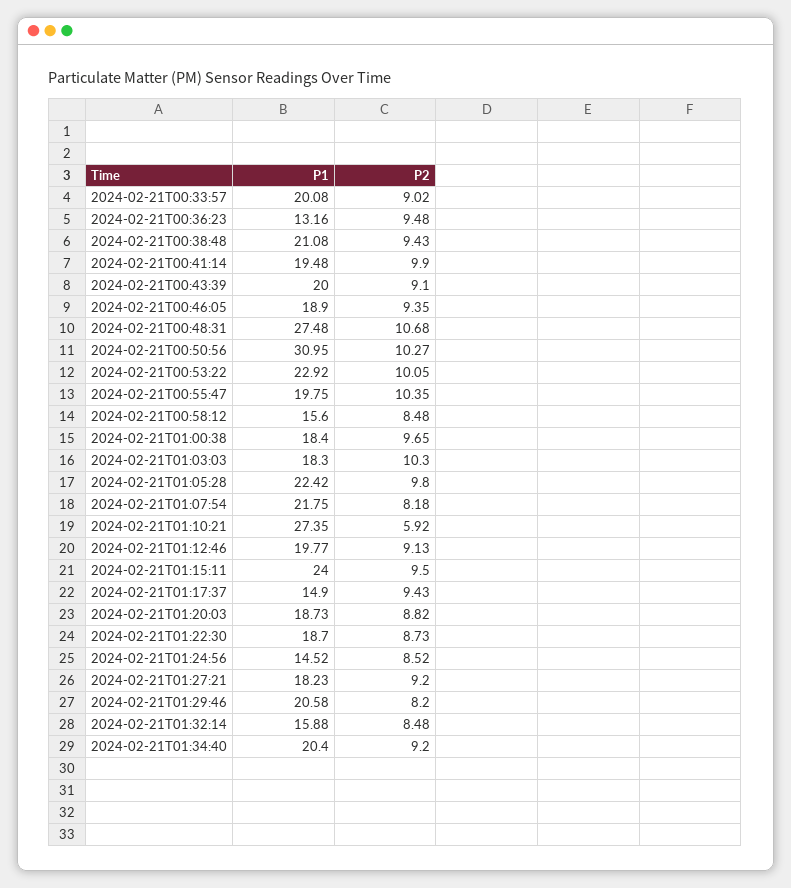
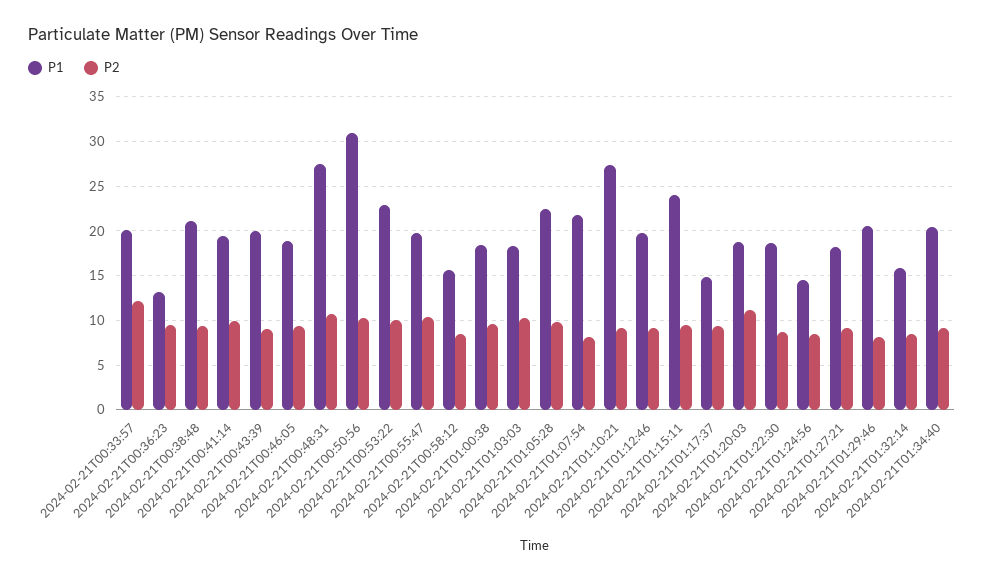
P2, 2024-02-21T00:33:57: 9.02 -> 12
P2, 2024-02-21T01:10:21: 5.92 -> 9
P2, 2024-02-21T01:20:03: 8.82 -> 11

